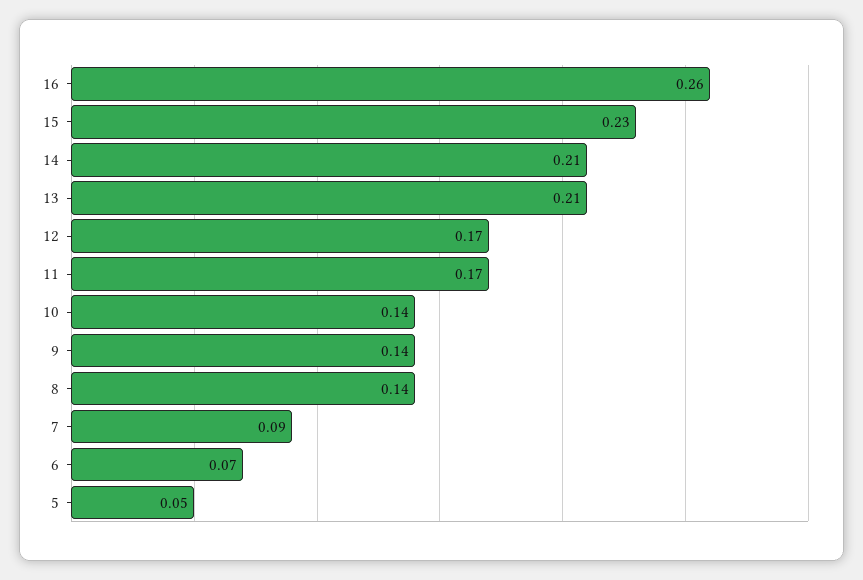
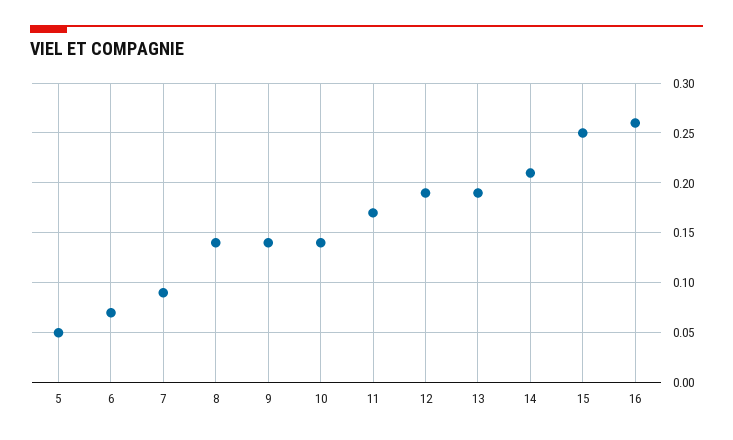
15: 0.23 -> 0.25
13: 0.21 -> 0.19
12: 0.17 -> 0.19

